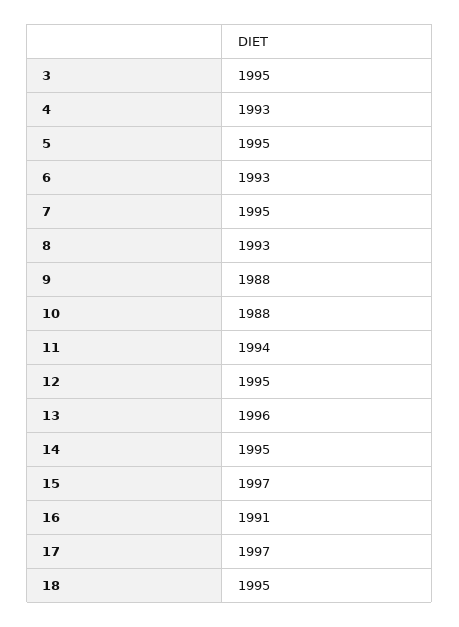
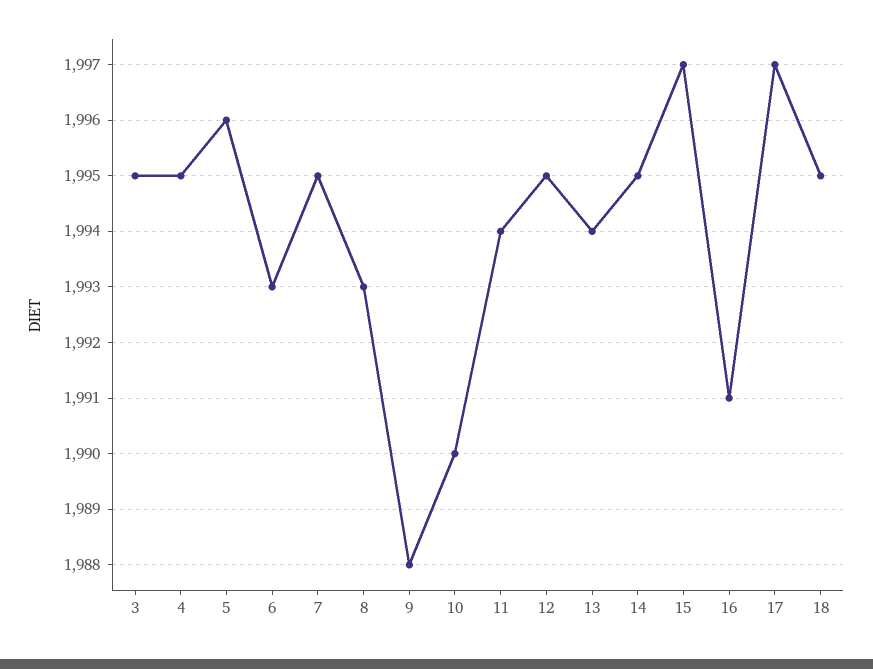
4: 1993 -> 1995
5: 1995 -> 1996
10: 1988 -> 1990
13: 1996 -> 1994

